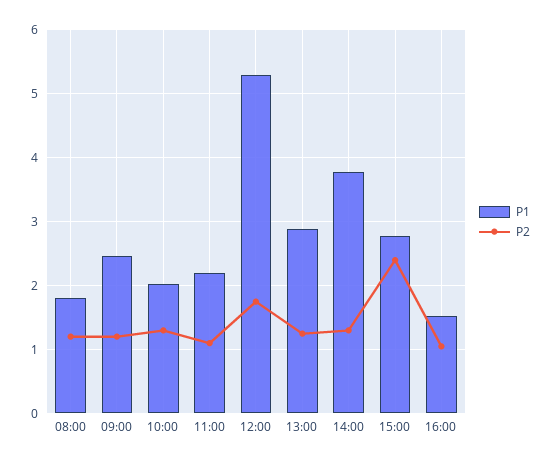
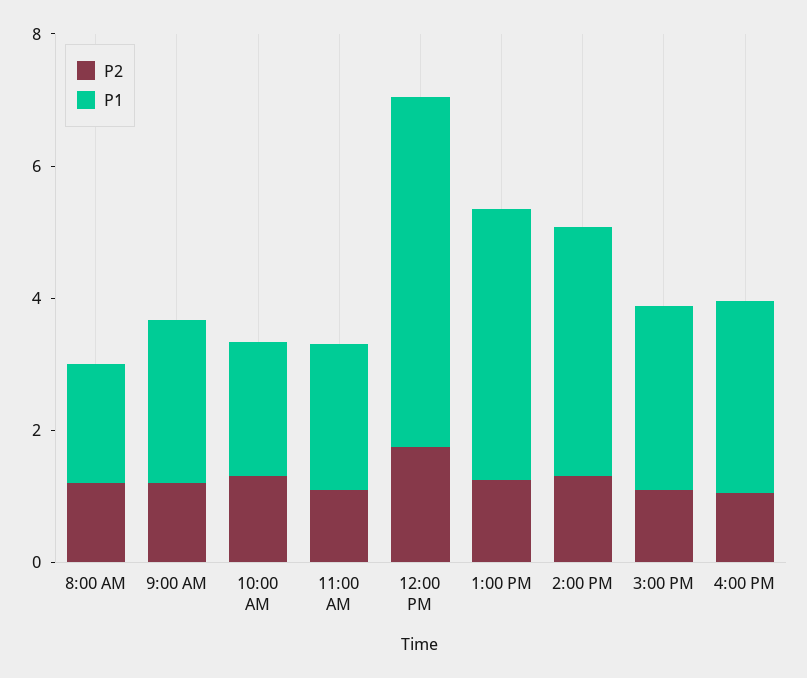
P1, 13:00: 2.9 -> 4
P2, 15:00: 2.4 -> 1
P1, 16:00: 1.5 -> 3

